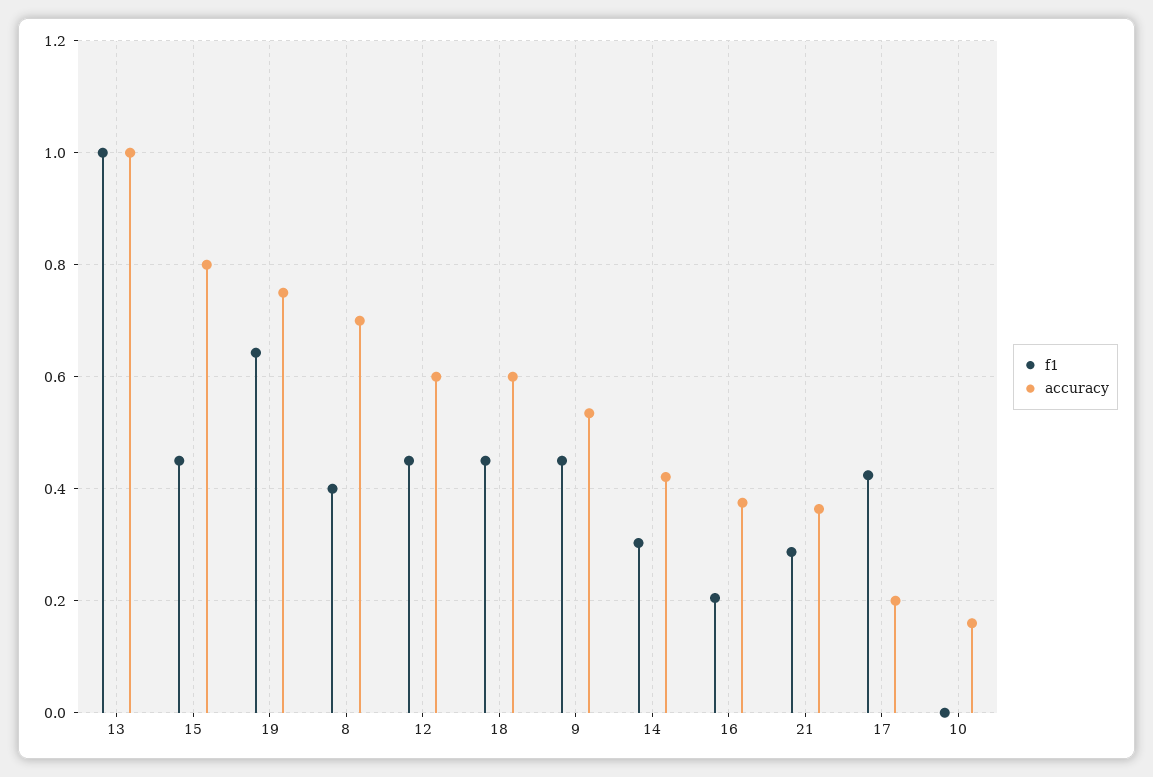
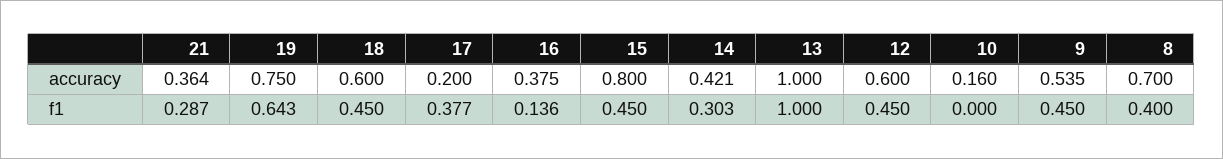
f1, 16: 0.2 -> 0.136
f1, 17: 0.42 -> 0.377

